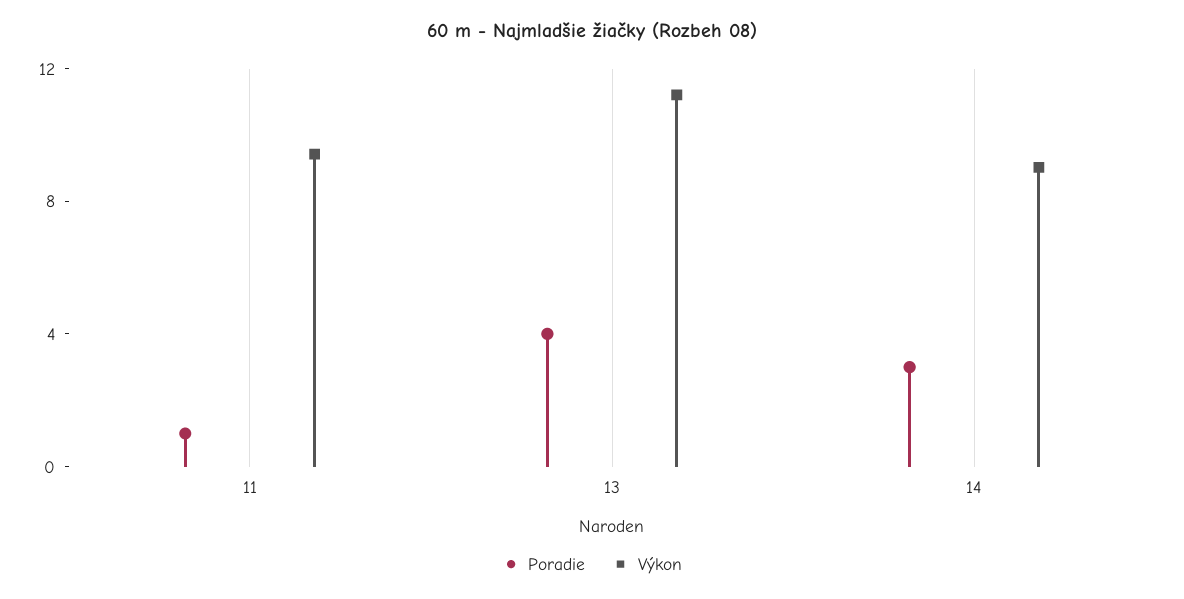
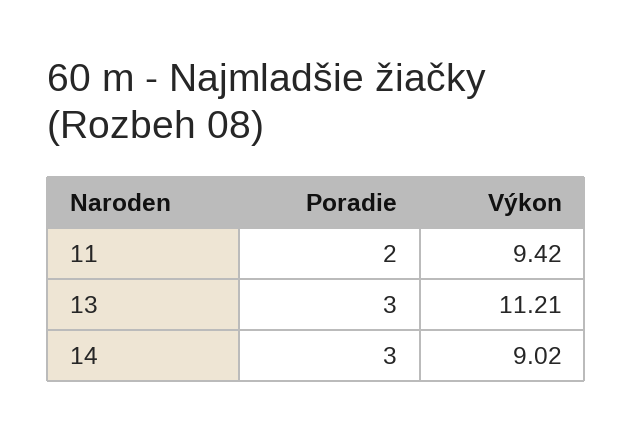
Poradie, 11: 1 -> 2
Poradie, 13: 4 -> 3

